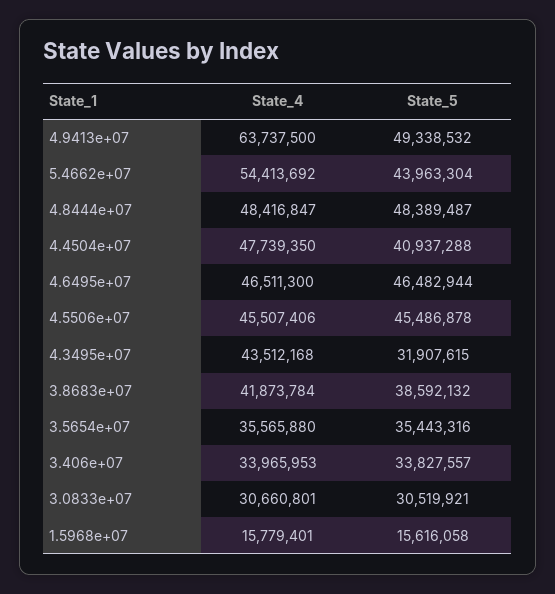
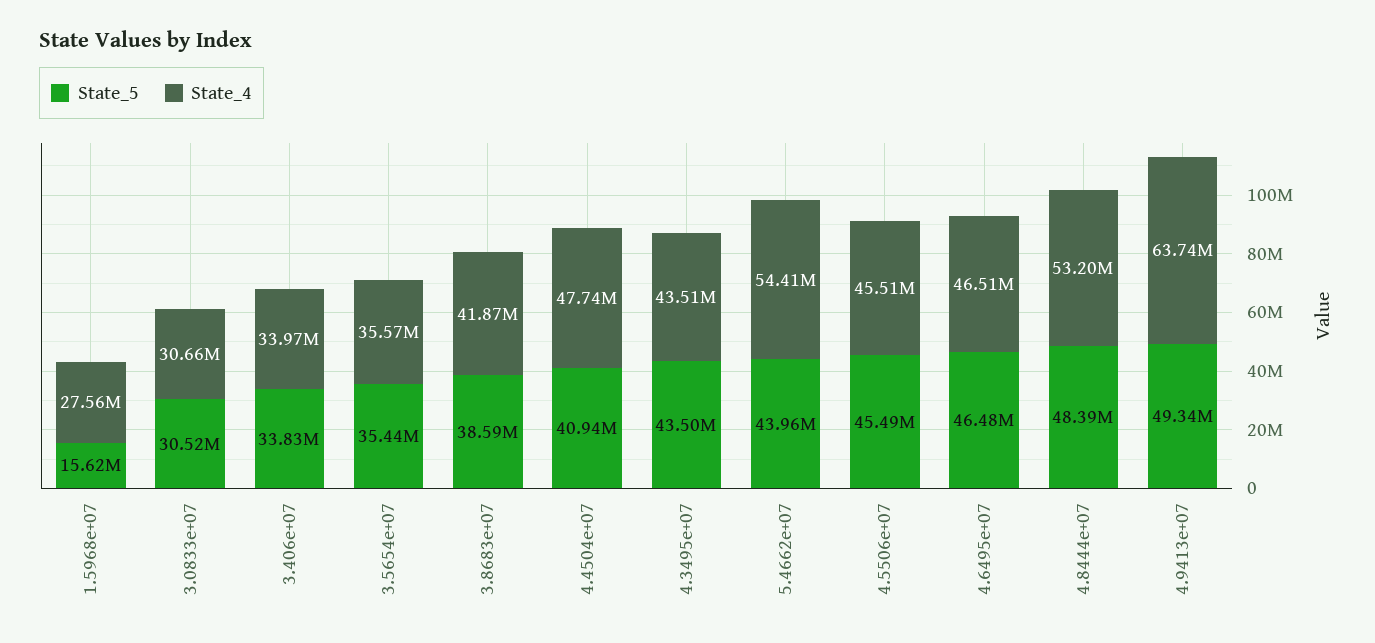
State_4, 4.8444e+07: 48416847 -> 53200000
State_5, 4.3495e+07: 31907615 -> 43500000
State_4, 1.5968e+07: 15779401 -> 27560000

